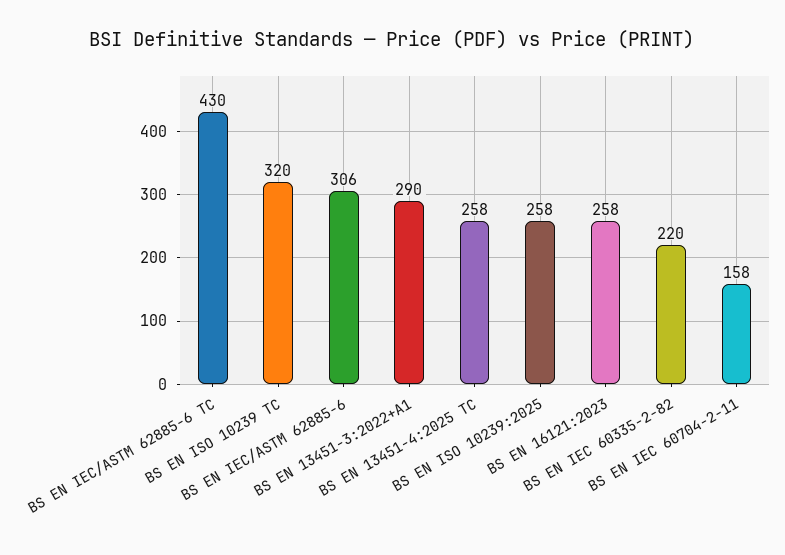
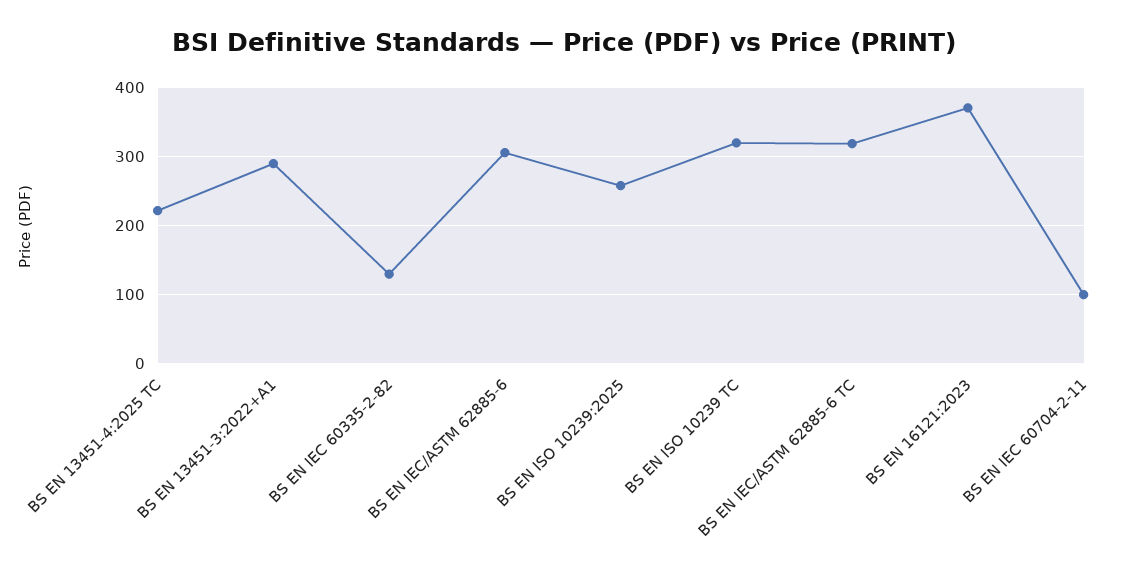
BS EN IEC/ASTM 62885-6 TC: 430 -> 320
BS EN 13451-4:2025 TC: 258 -> 220
BS EN 16121:2023: 258 -> 370
BS EN IEC 60335-2-82: 220 -> 130
BS EN IEC 60704-2-11: 158 -> 100

